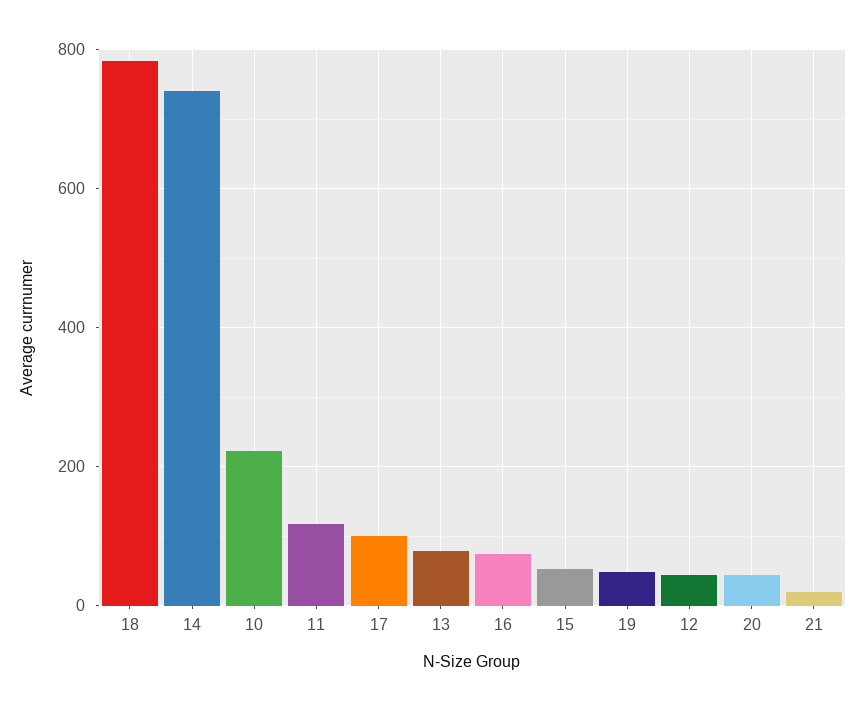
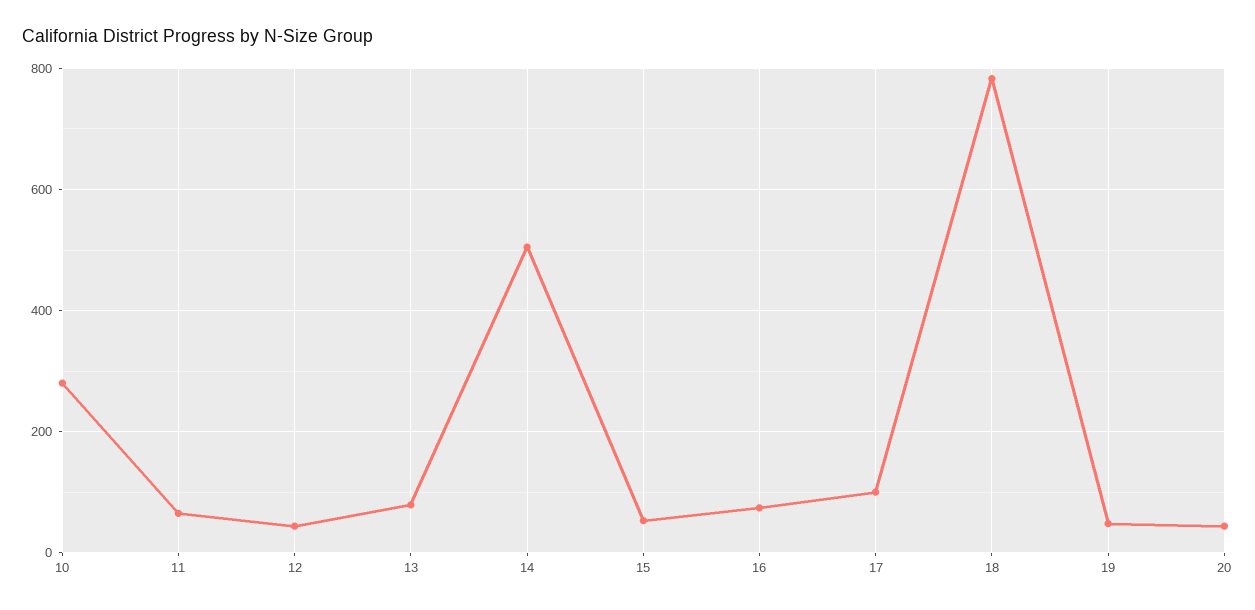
14: 740 -> 500
10: 220 -> 280
11: 120 -> 60
21: 20 -> none

